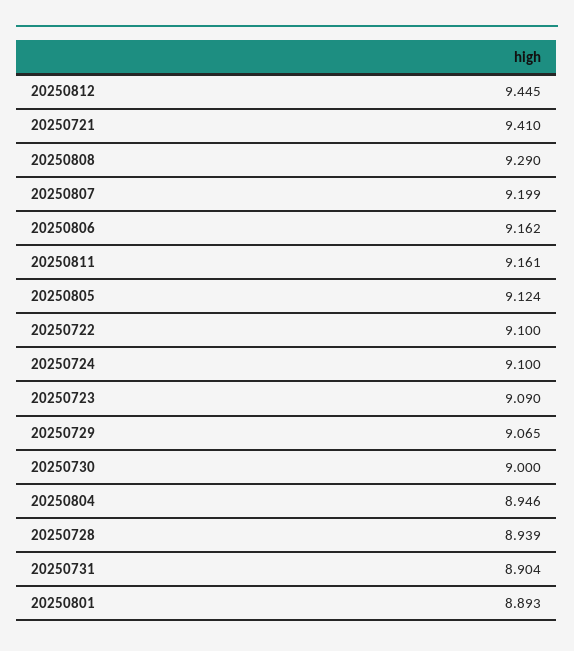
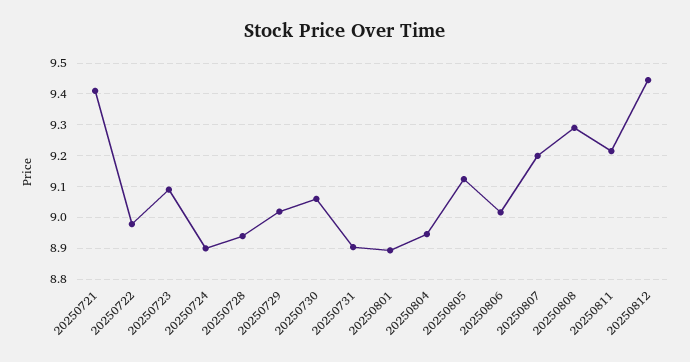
20250806: 9.162 -> 9.02
20250811: 9.161 -> 9.22
20250722: 9.1 -> 8.98
20250724: 9.1 -> 8.9
20250729: 9.065 -> 9.02
20250730: 9 -> 9.06

